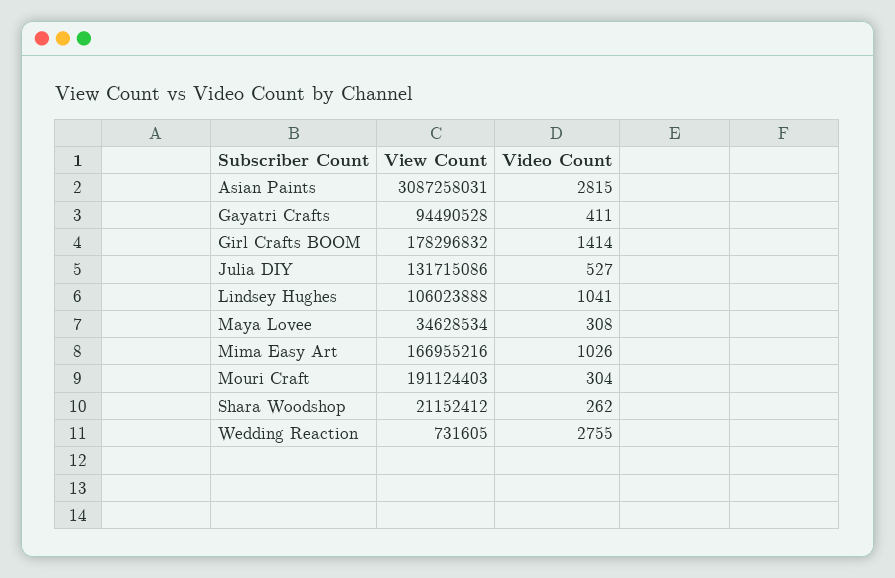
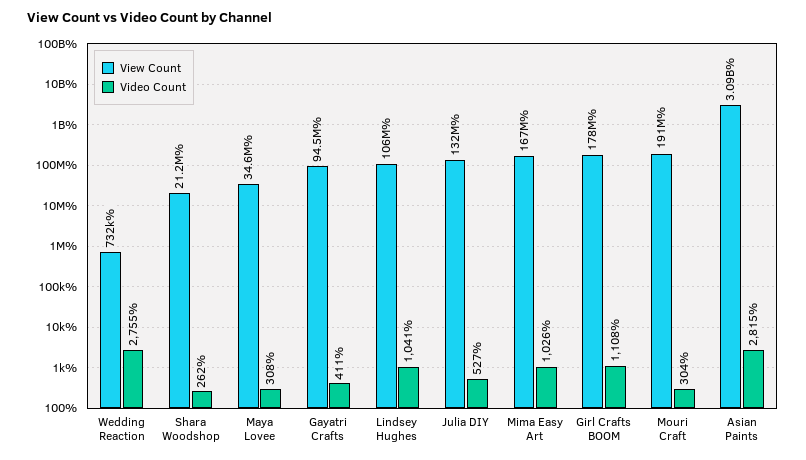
Video Count, Girl Crafts BOOM: 1414 -> 1108

